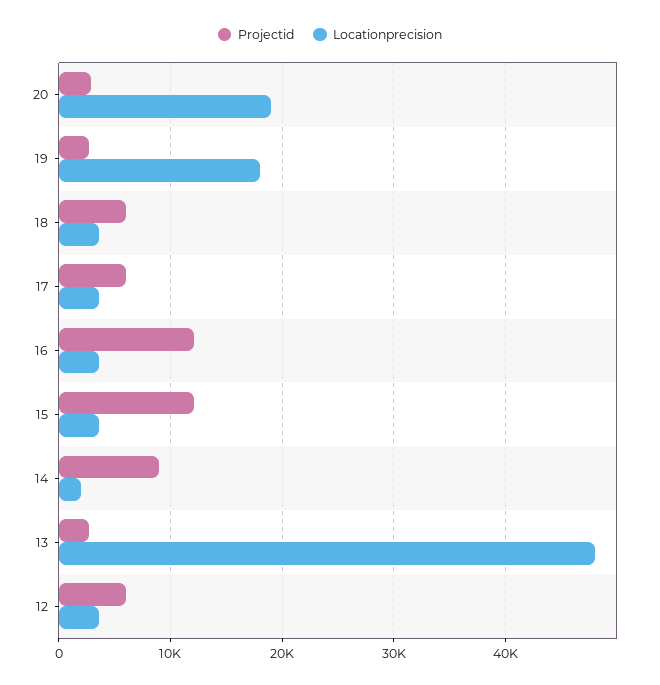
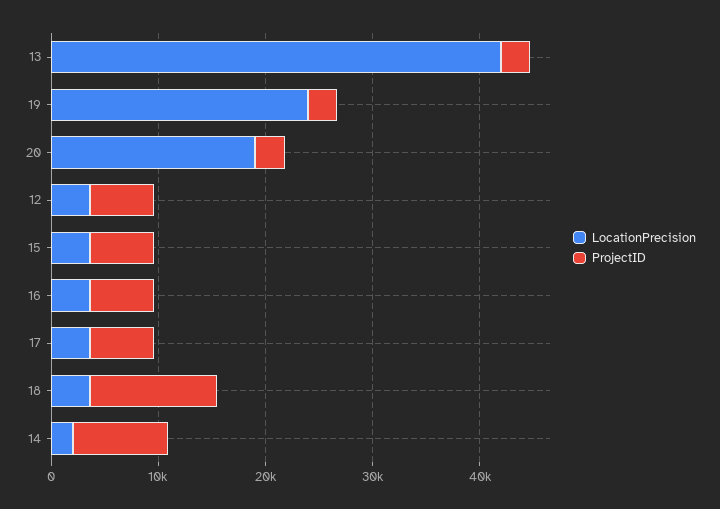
Locationprecision, 19: 18000 -> 24000
Projectid, 18: 6000 -> 12000
Projectid, 16: 12000 -> 6000
Projectid, 15: 12000 -> 6000
Locationprecision, 13: 48000 -> 42000

